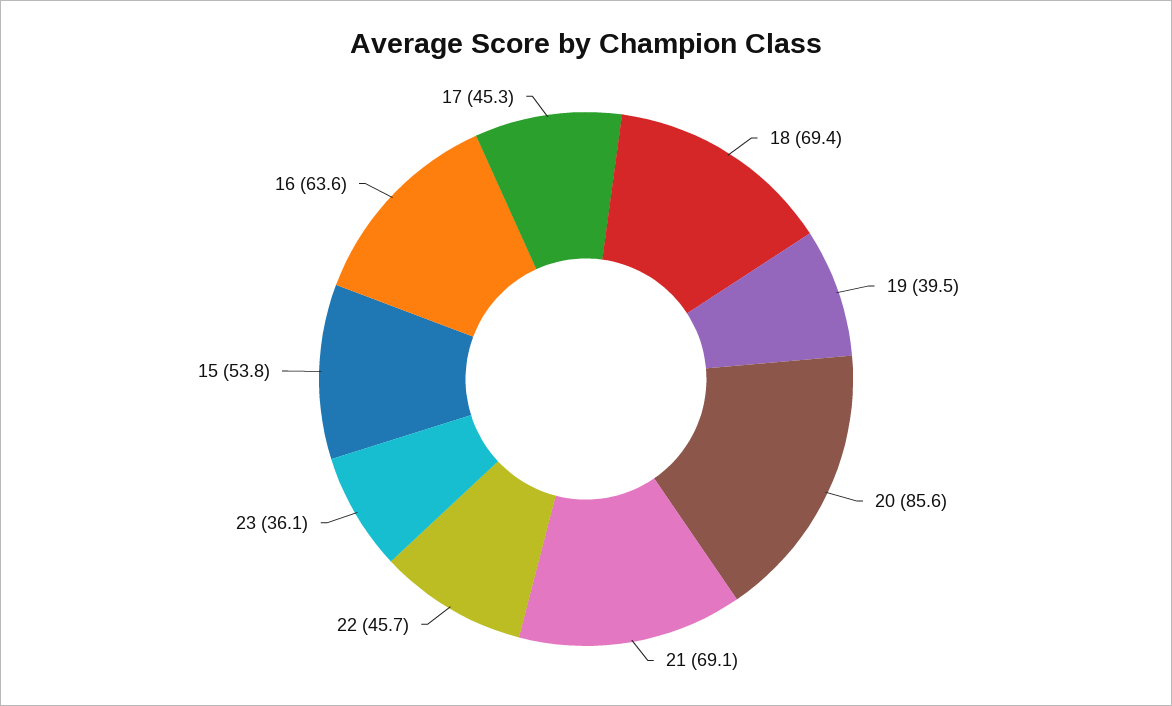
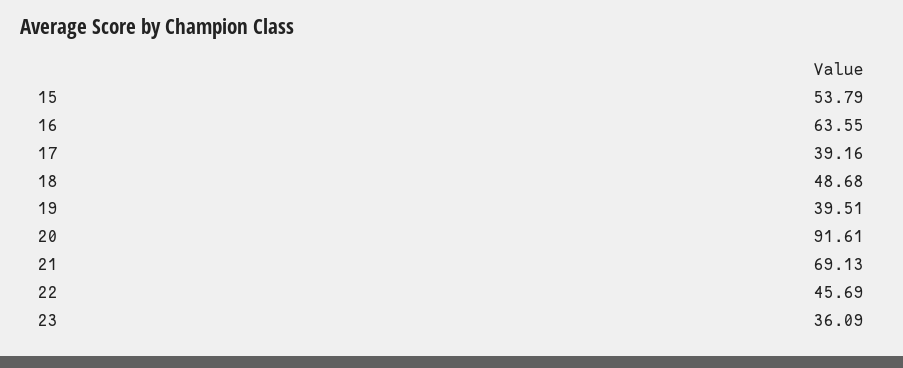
18: 69.4 -> 48.68
20: 85.6 -> 91.61
17: 45.3 -> 39.16

